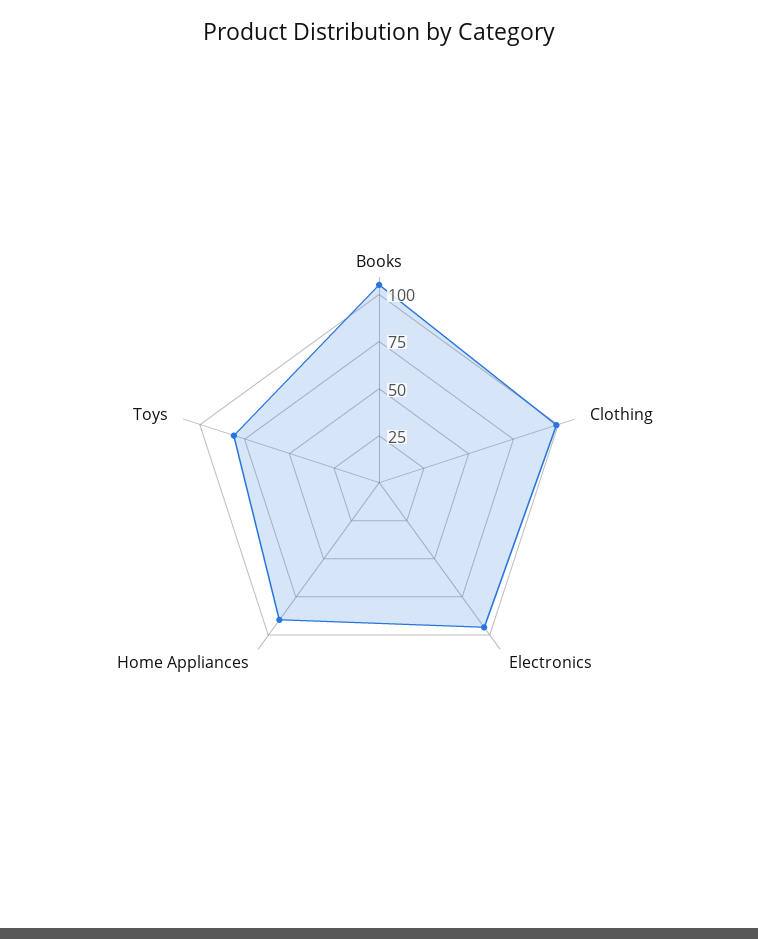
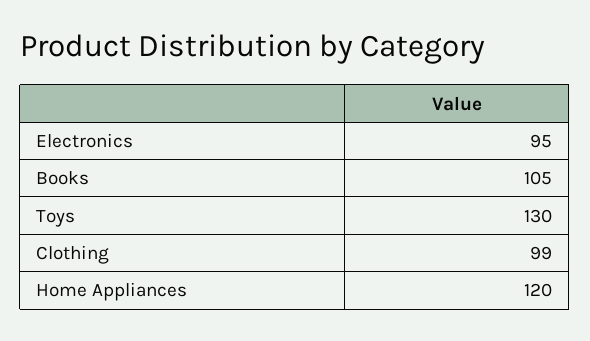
Home Appliances: 90 -> 120
Toys: 80 -> 130

